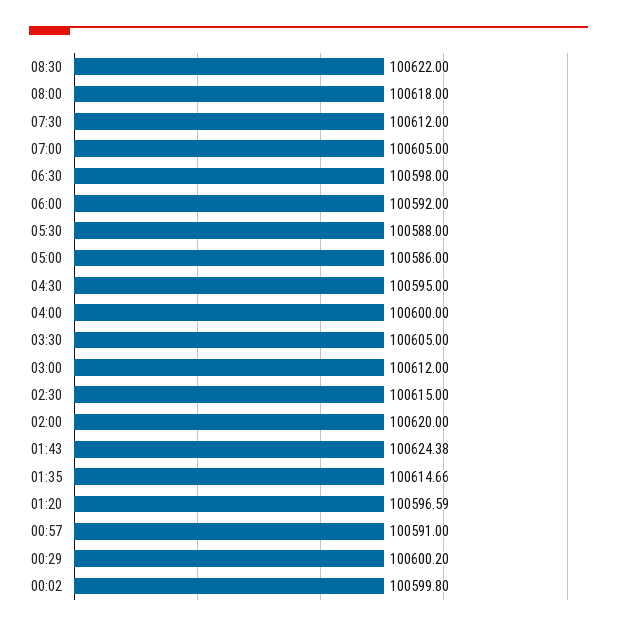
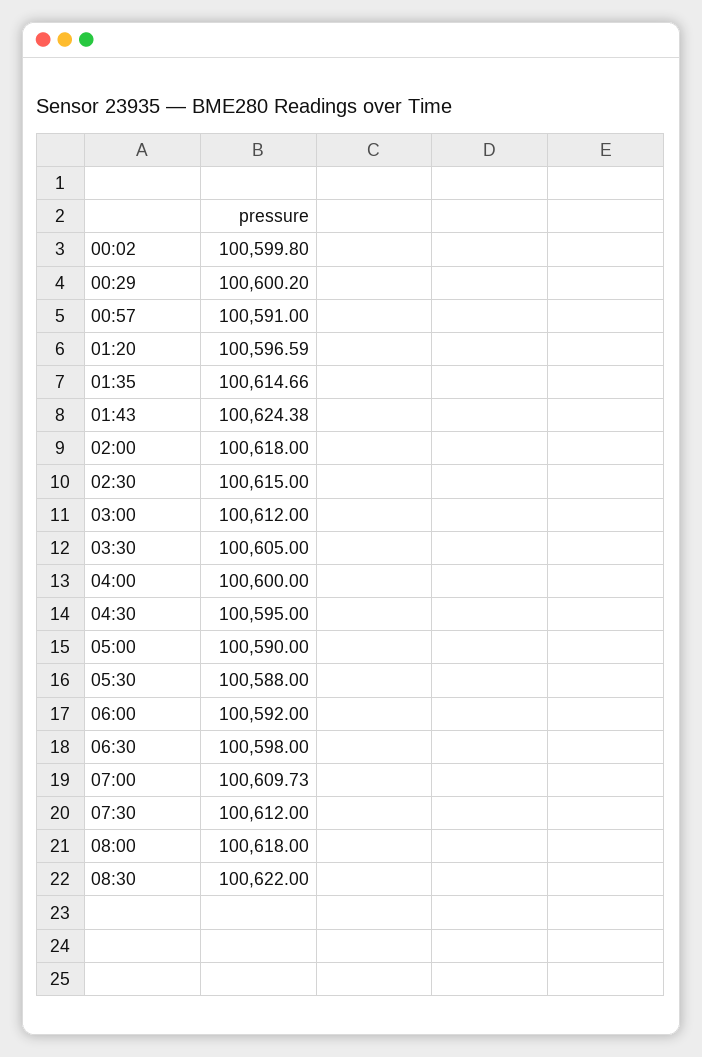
07:00: 100605 -> 100609.73
05:00: 100586 -> 100590
02:00: 100620 -> 100618

